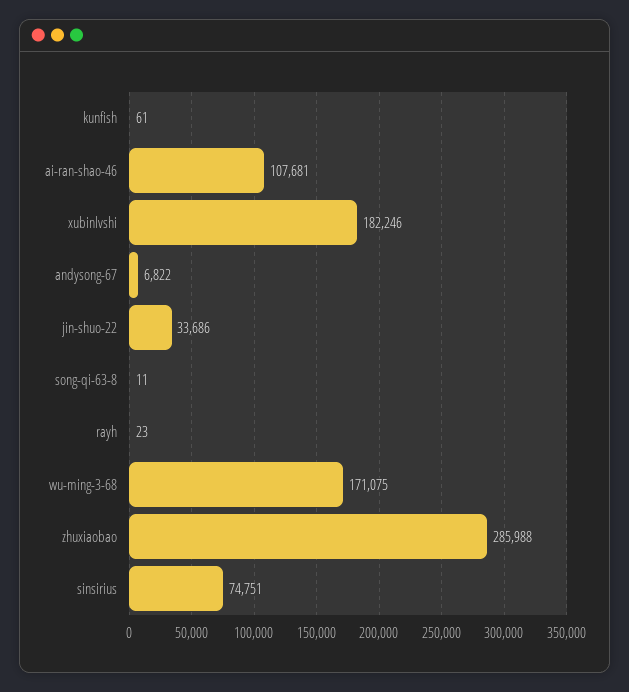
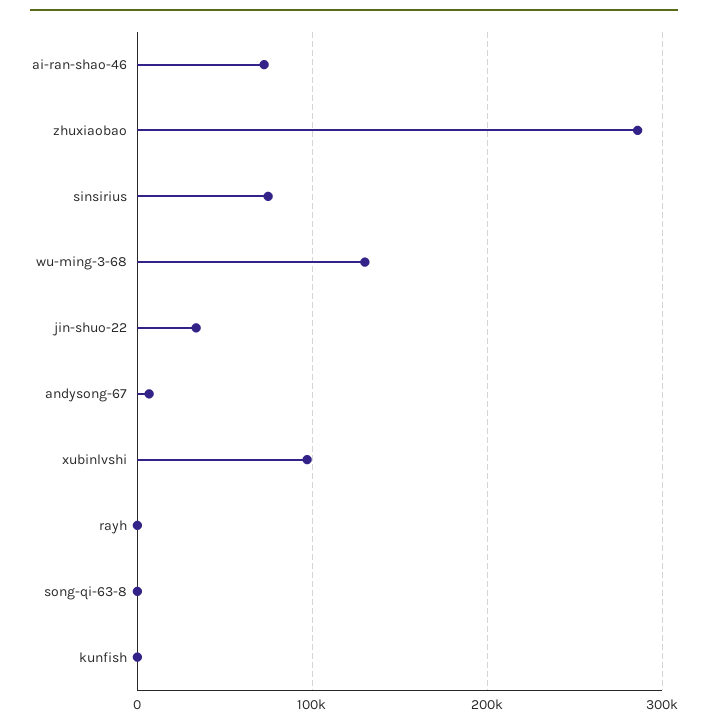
ai-ran-shao-46: 107681 -> 70000
xubinlvshi: 182246 -> 100000
wu-ming-3-68: 171075 -> 130000

